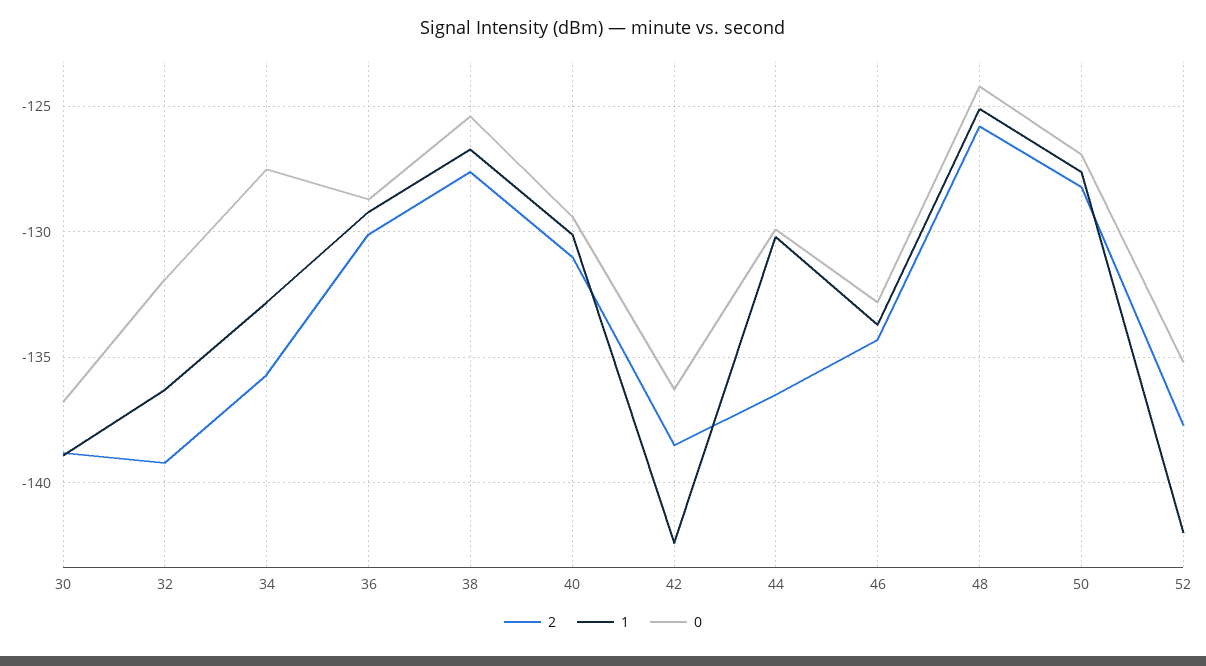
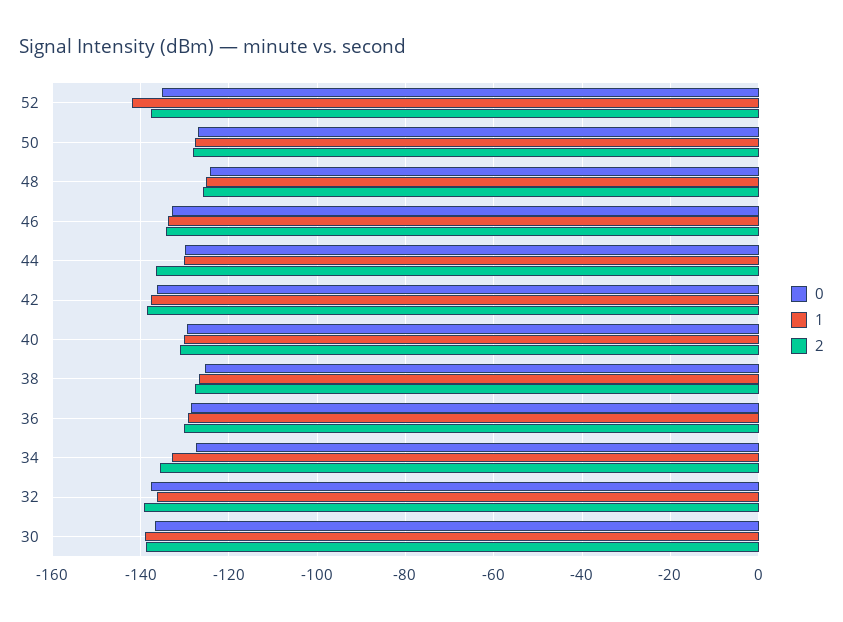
0, 32: -132 -> -138
1, 42: -142.5 -> -138

